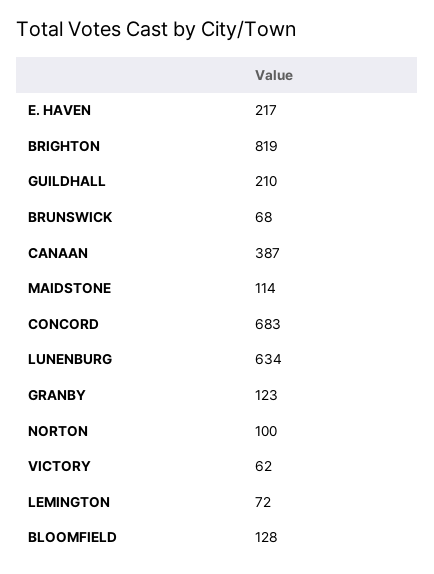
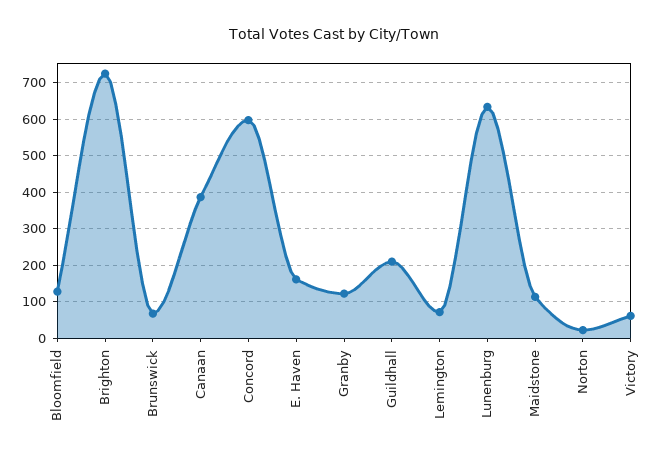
E. HAVEN: 217 -> 160
BRIGHTON: 819 -> 720
CONCORD: 683 -> 600
NORTON: 100 -> 20

